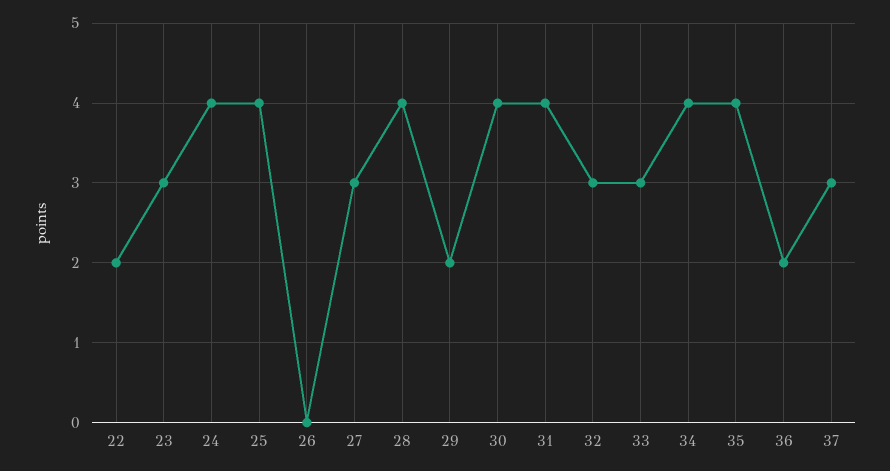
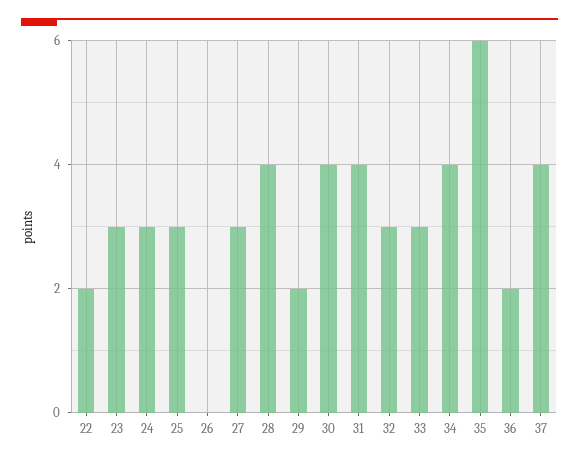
24: 4 -> 3
25: 4 -> 3
35: 4 -> 6
37: 3 -> 4

